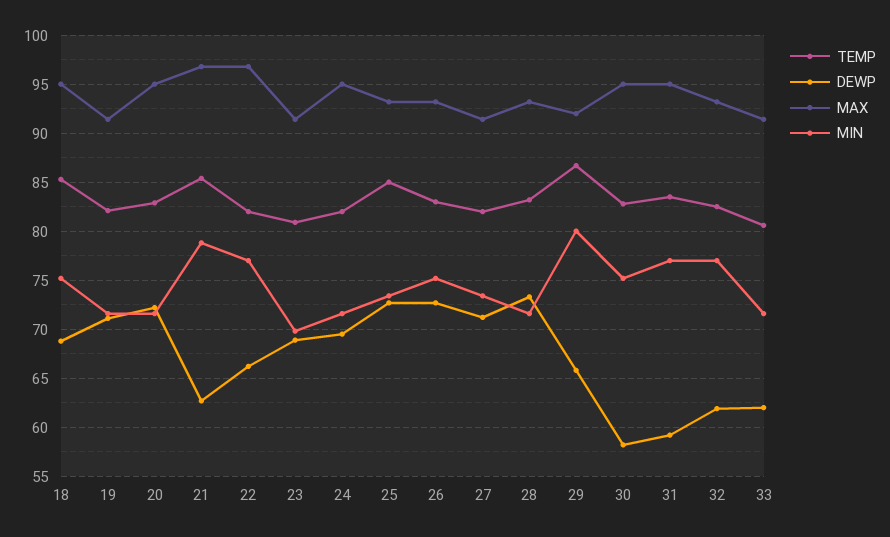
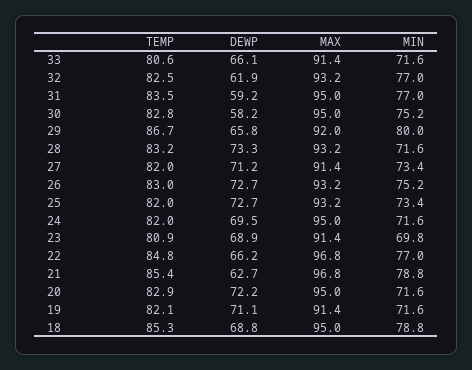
MIN, 18: 75 -> 78.8
TEMP, 22: 82 -> 84.8
TEMP, 25: 85 -> 82
DEWP, 33: 62 -> 66.1

